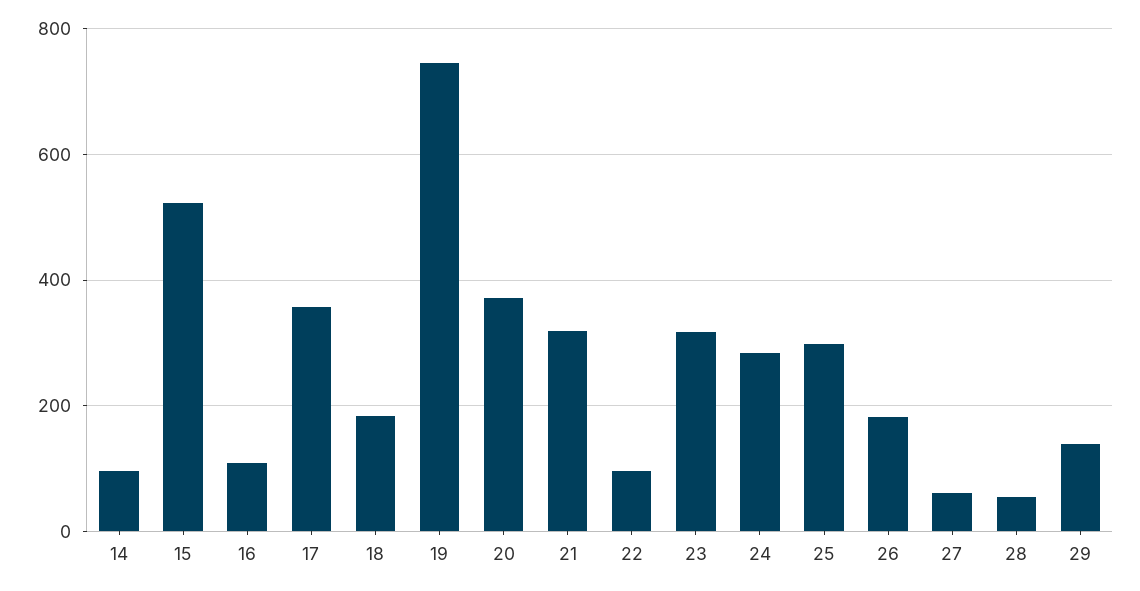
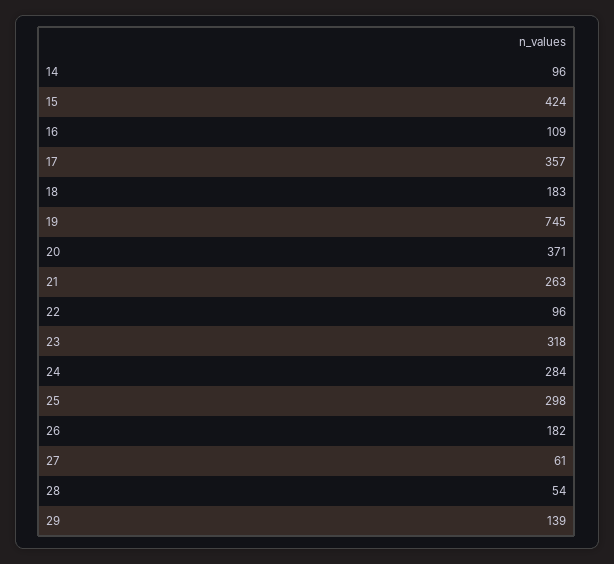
15: 520 -> 424
21: 320 -> 263

